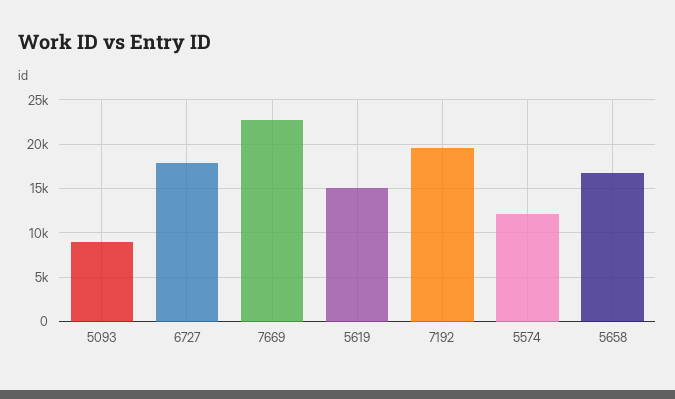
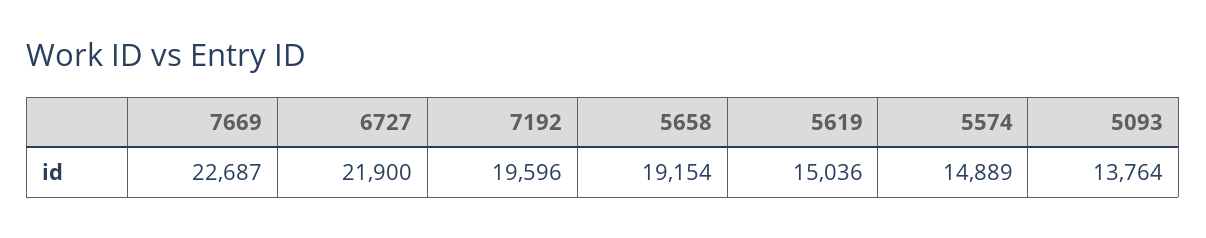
5093: 9000 -> 13764
6727: 18000 -> 21900
5574: 12000 -> 14889
5658: 17000 -> 19154

